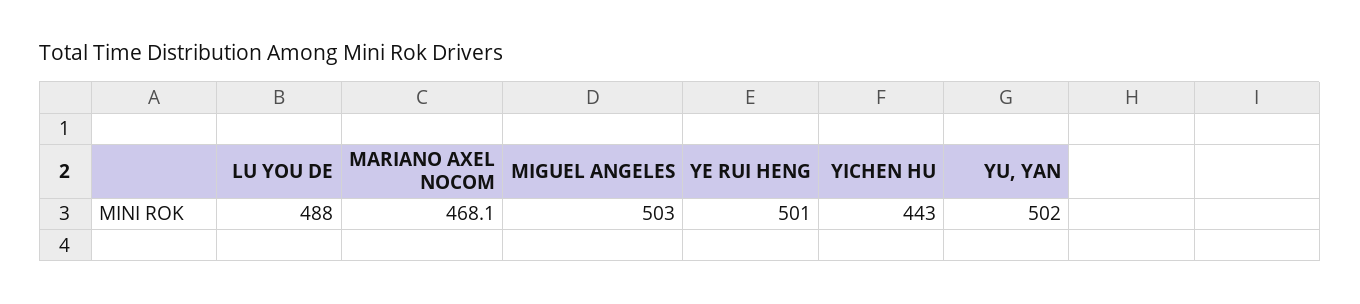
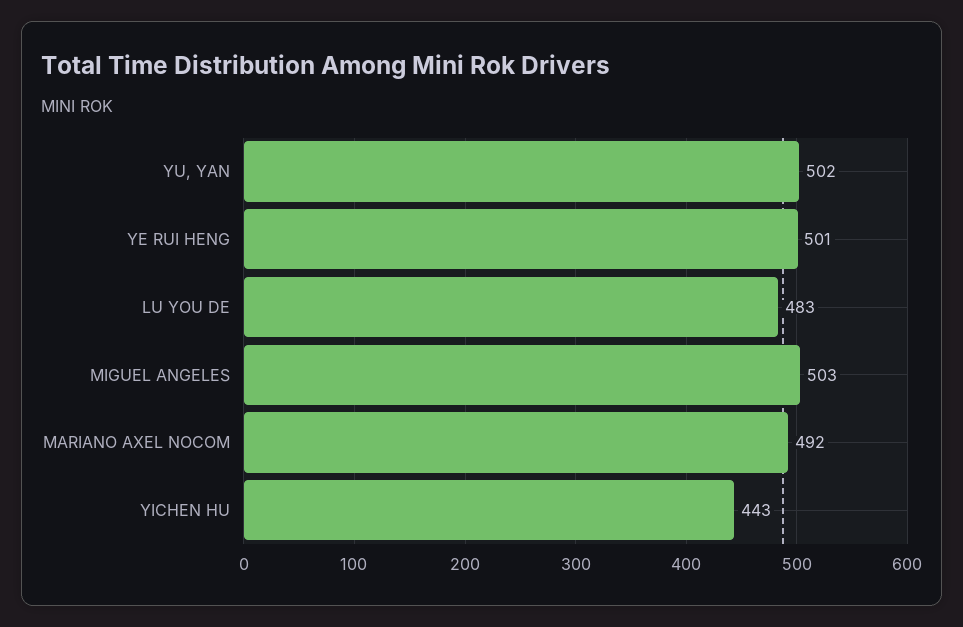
LU YOU DE: 488 -> 483
MARIANO AXEL NOCOM: 468.1 -> 492

